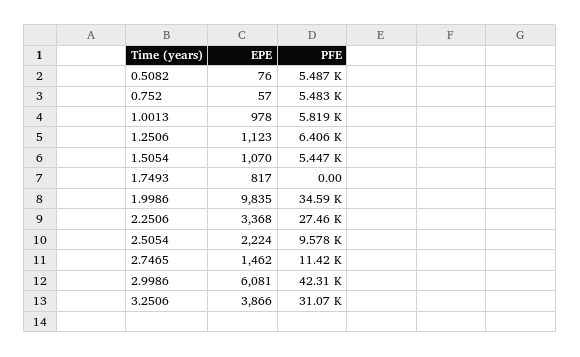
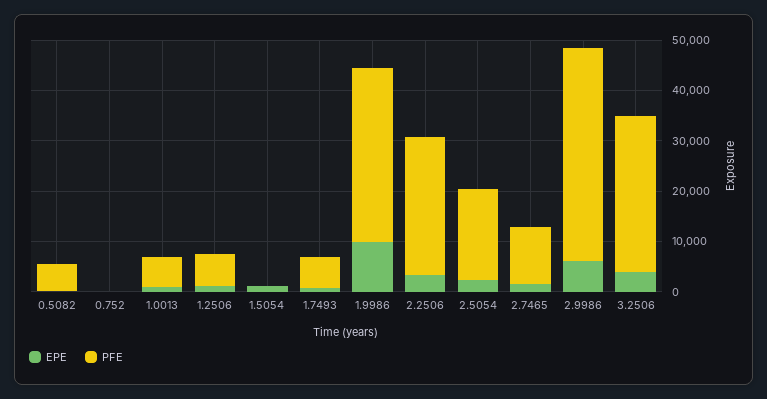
PFE, 0.752: 5483 -> 0
PFE, 1.5054: 5447 -> 0
PFE, 1.7493: 0 -> 6000
PFE, 2.5054: 9578 -> 18000

